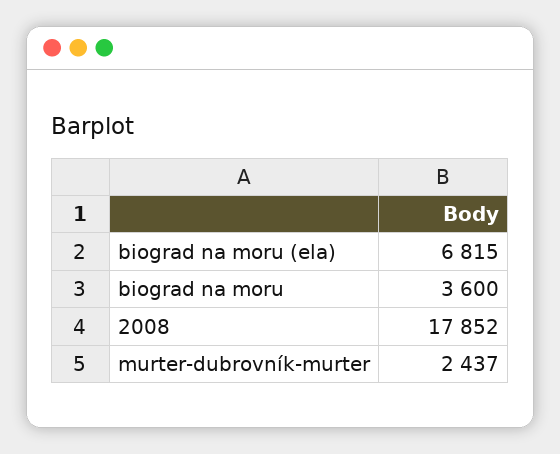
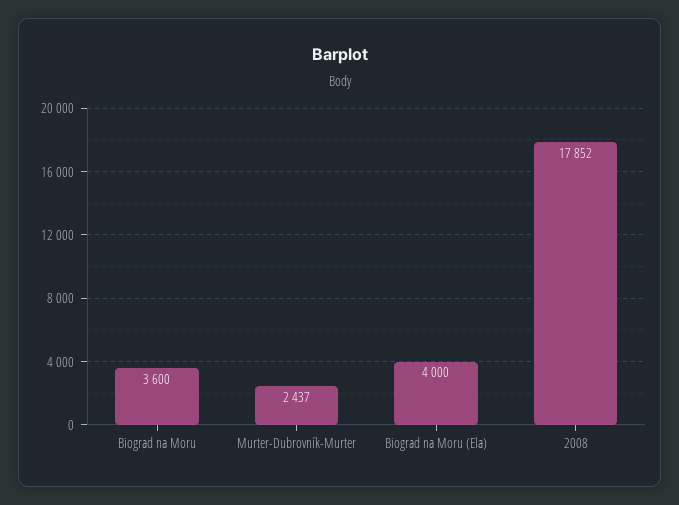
biograd na moru (ela): 6815 -> 4000

